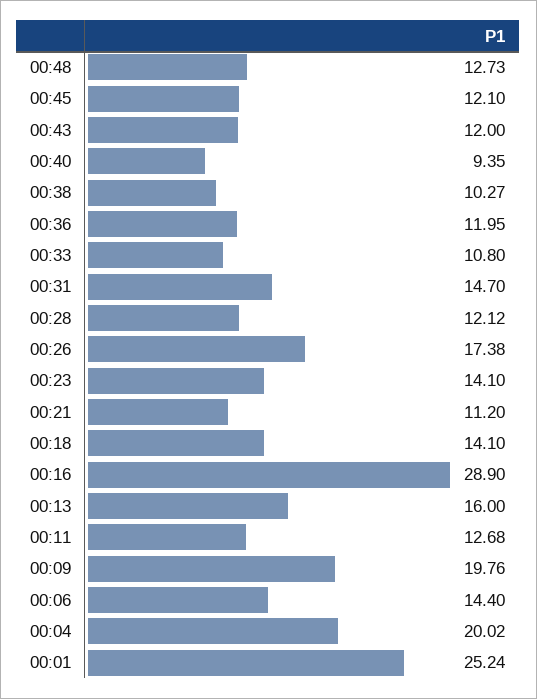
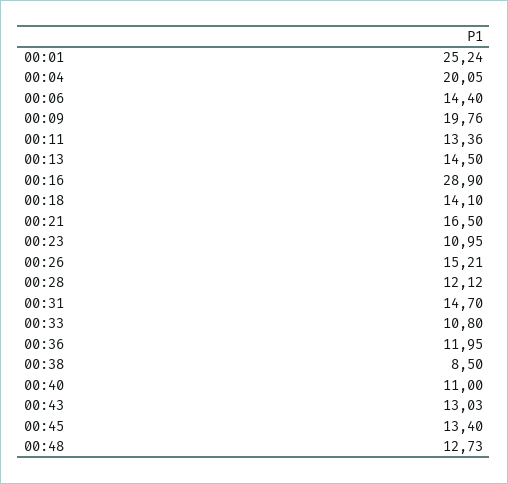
00:45: 12.1 -> 13.4
00:43: 12 -> 13.03
00:40: 9.35 -> 11
00:38: 10.27 -> 8.5
00:26: 17.38 -> 15.21
00:23: 14.1 -> 10.95
00:21: 11.2 -> 16.5
00:13: 16 -> 14.5
00:11: 12.68 -> 13.36
00:04: 20.02 -> 20.05

